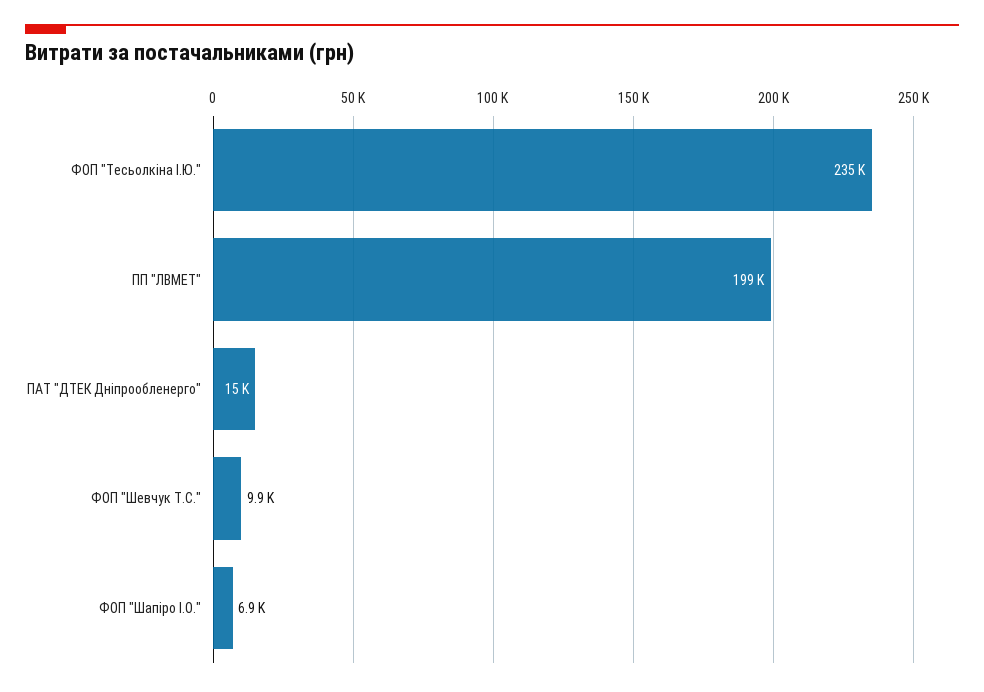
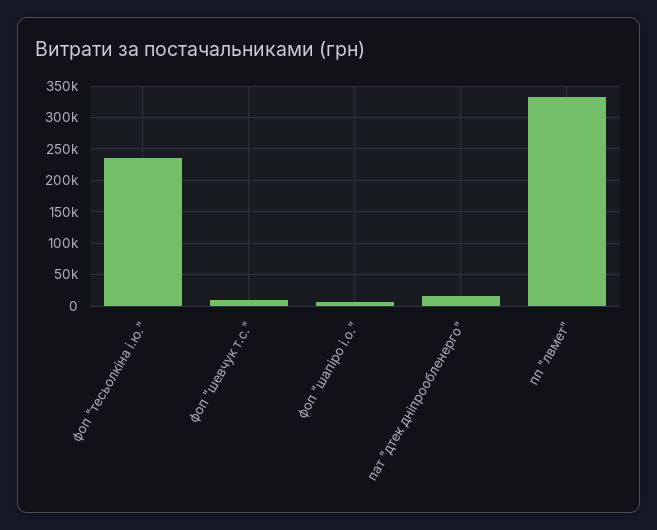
ПП "ЛВМЕТ": 199000 -> 330000

